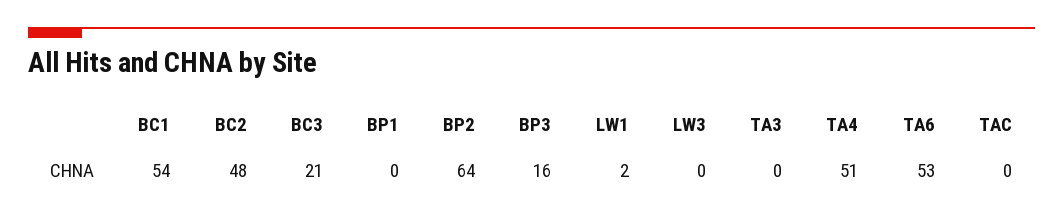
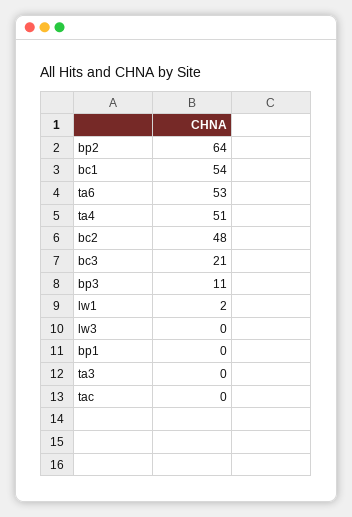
BP3: 16 -> 11

